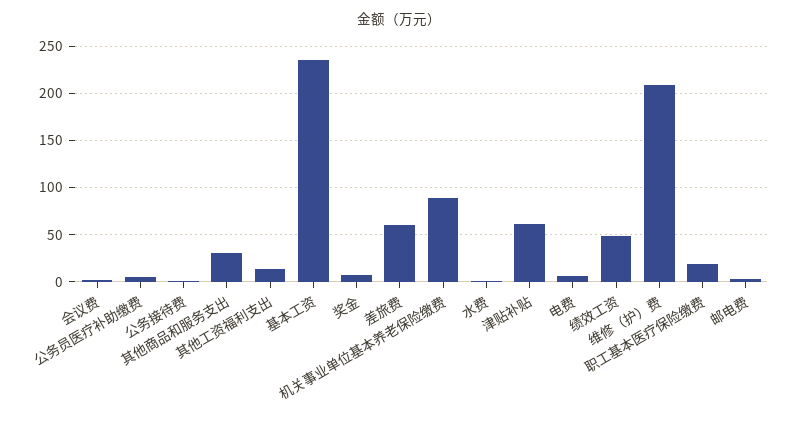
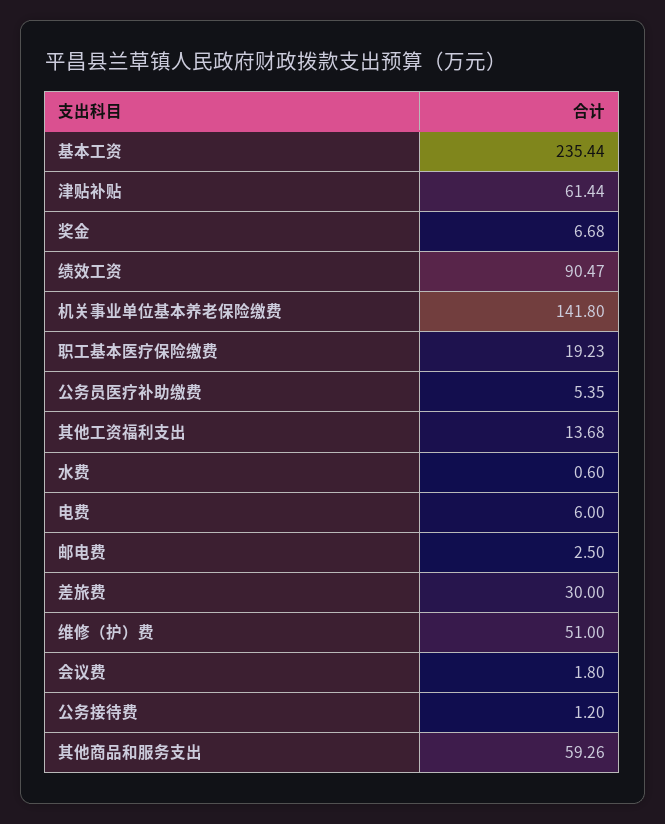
其他商品和服务支出: 30 -> 59.26
差旅费: 60 -> 30
机关事业单位基本养老保险缴费: 90 -> 141.8
绩效工资: 50 -> 90.47
维修（护）费: 210 -> 51

